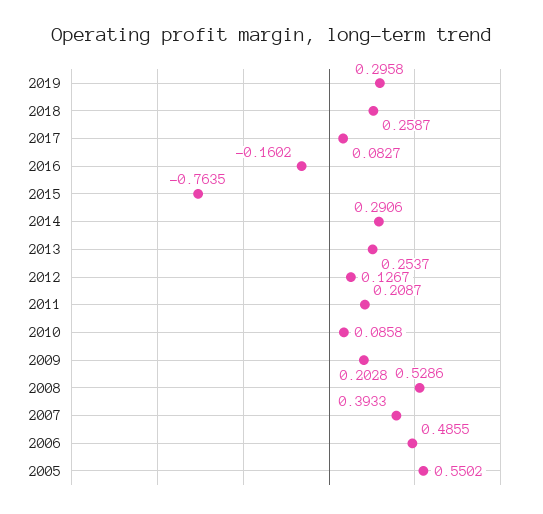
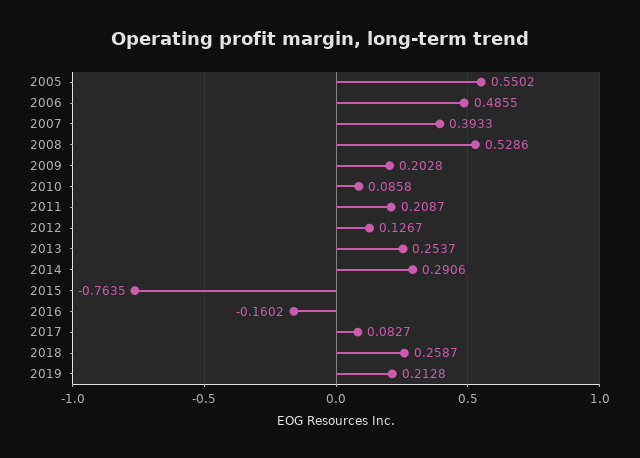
2019: 0.2958 -> 0.2128

